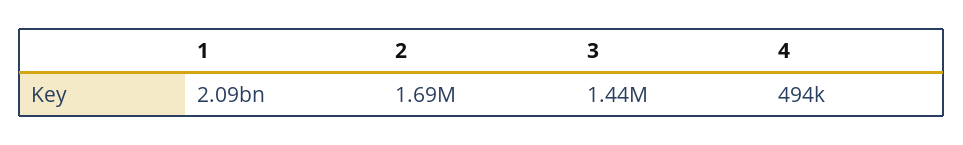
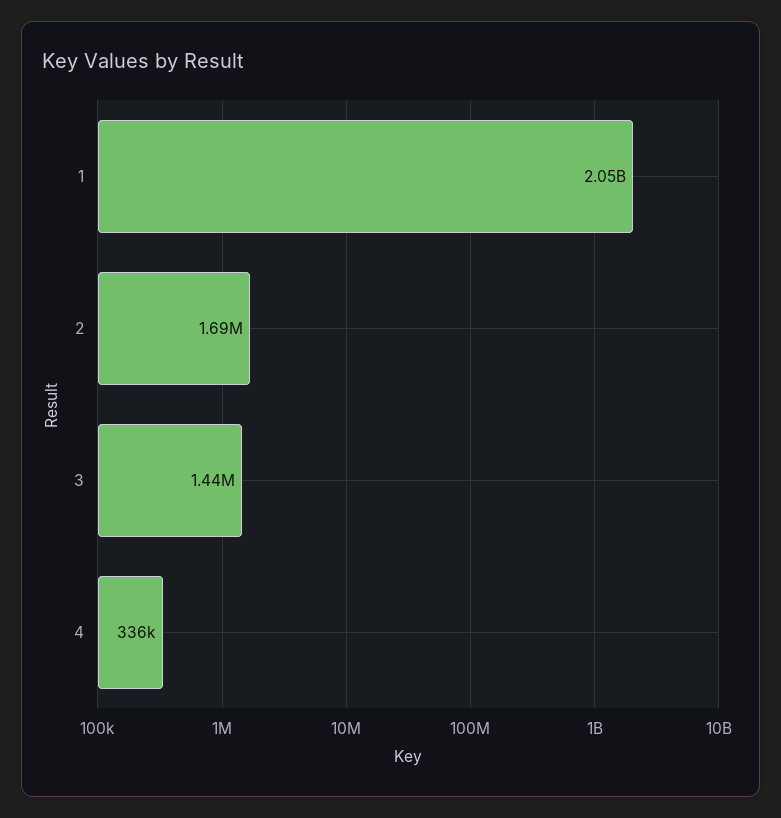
1: 2090000000 -> 2050000000
4: 494000 -> 336000

